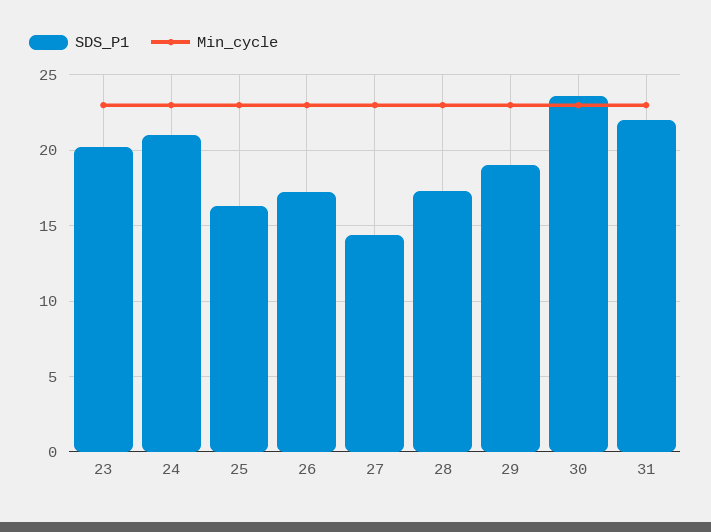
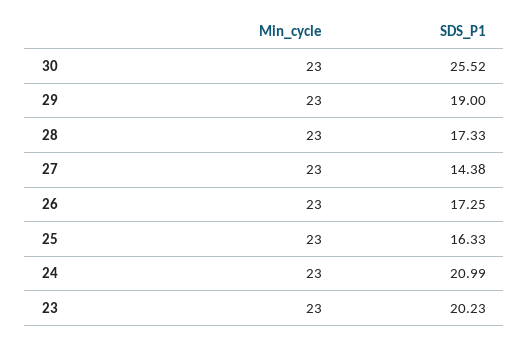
SDS_P1, 30: 23.5 -> 25.52
SDS_P1, 31: 22 -> none
Min_cycle, 31: 23 -> none

